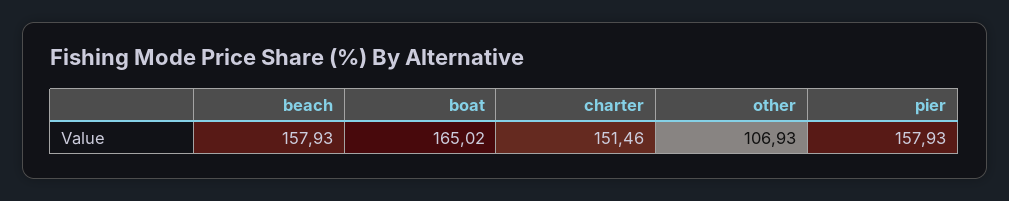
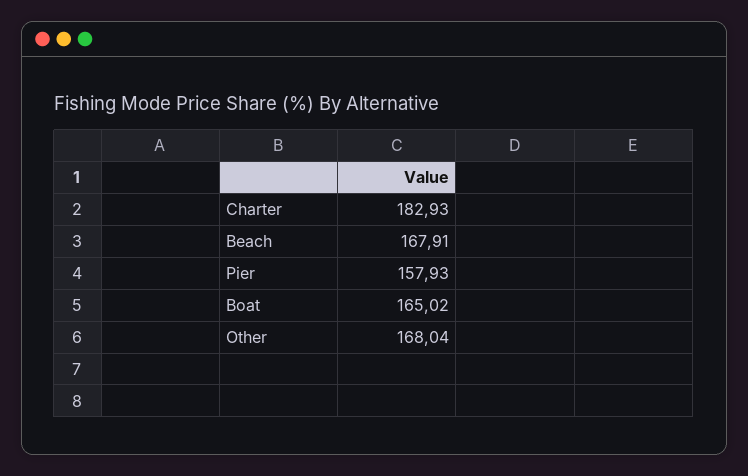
beach: 157.93 -> 167.91
charter: 151.46 -> 182.93
other: 106.93 -> 168.04

